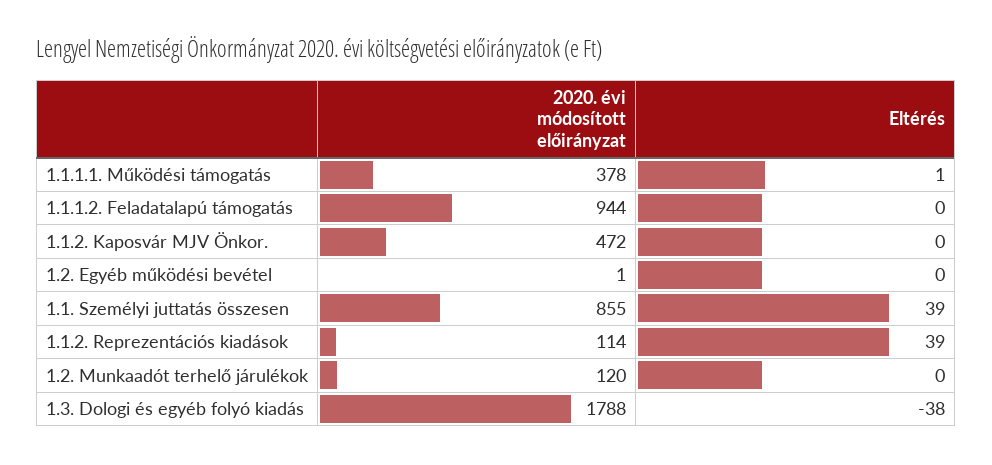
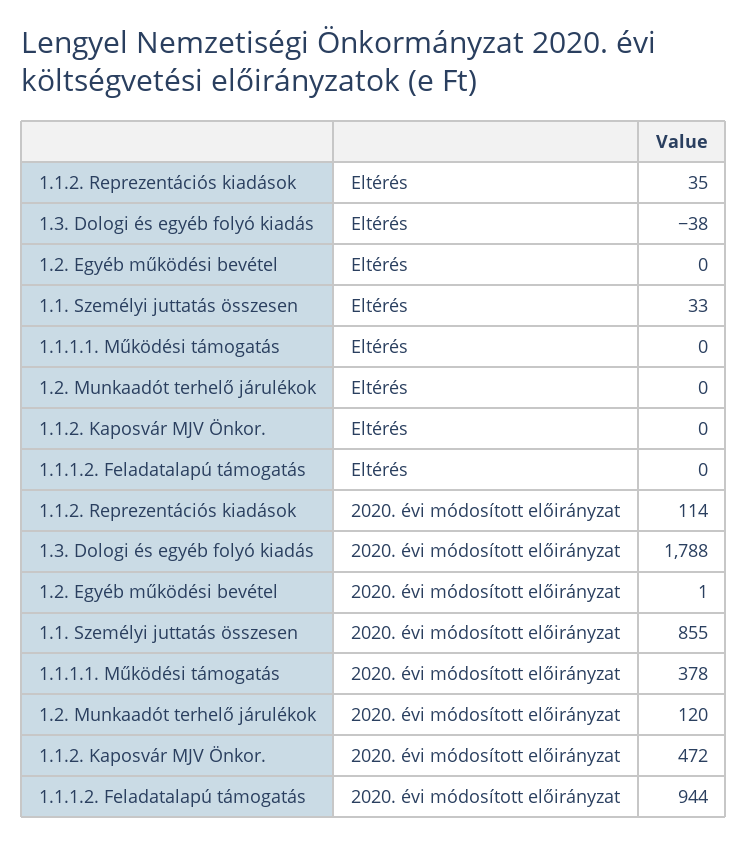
Eltérés, 1.1.1.1. Működési támogatás: 1 -> 0
Eltérés, 1.1. Személyi juttatás összesen: 39 -> 33
Eltérés, 1.1.2. Reprezentációs kiadások: 39 -> 35

